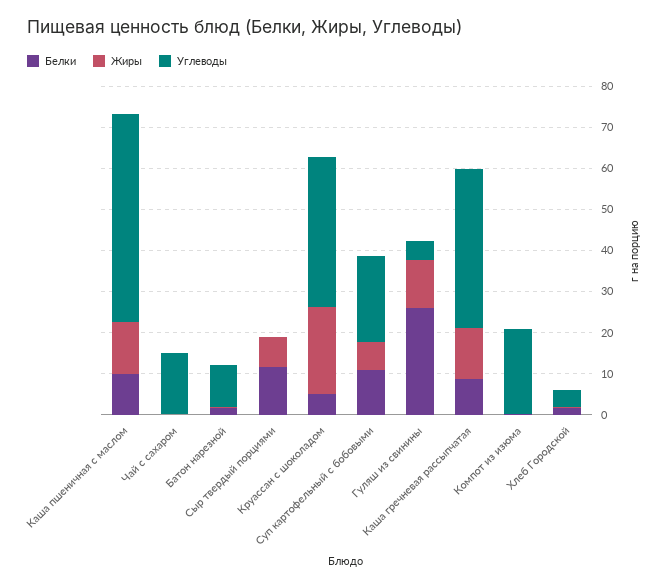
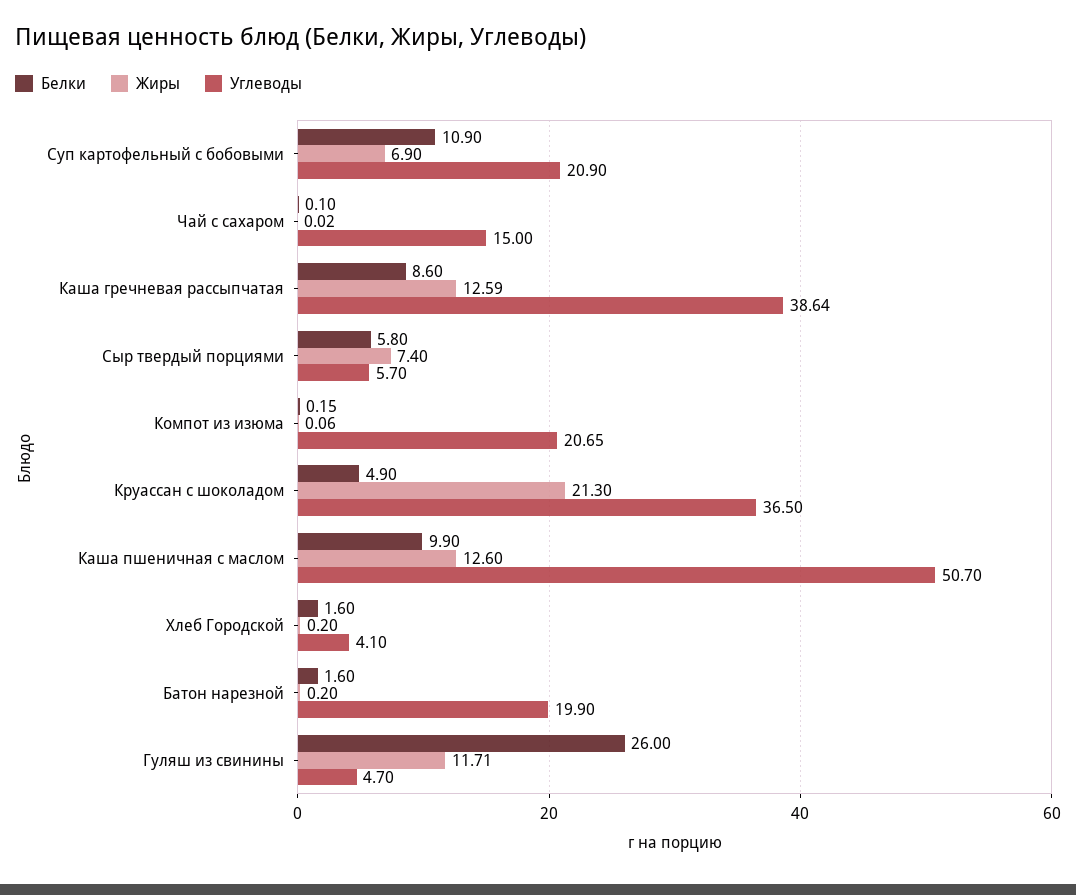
Углеводы, Батон нарезной: 10 -> 19.9
Белки, Сыр твердый порциями: 12 -> 5.8
Углеводы, Сыр твердый порциями: 0 -> 5.7

